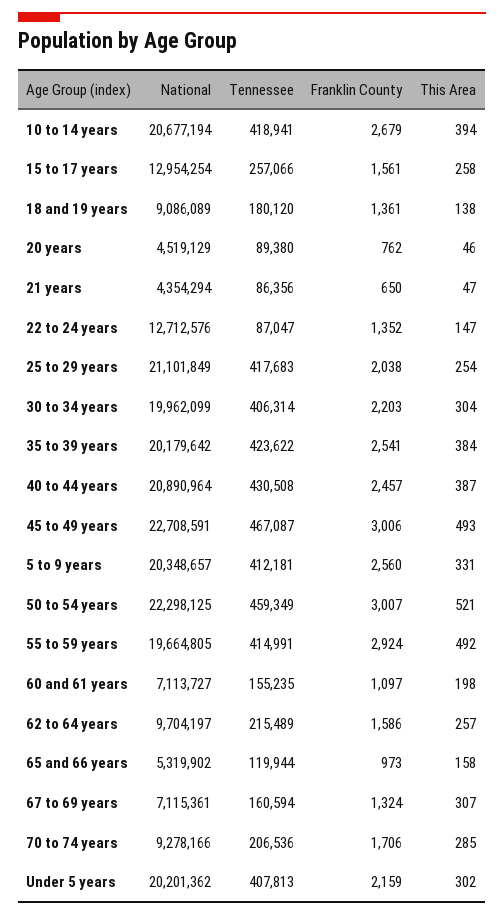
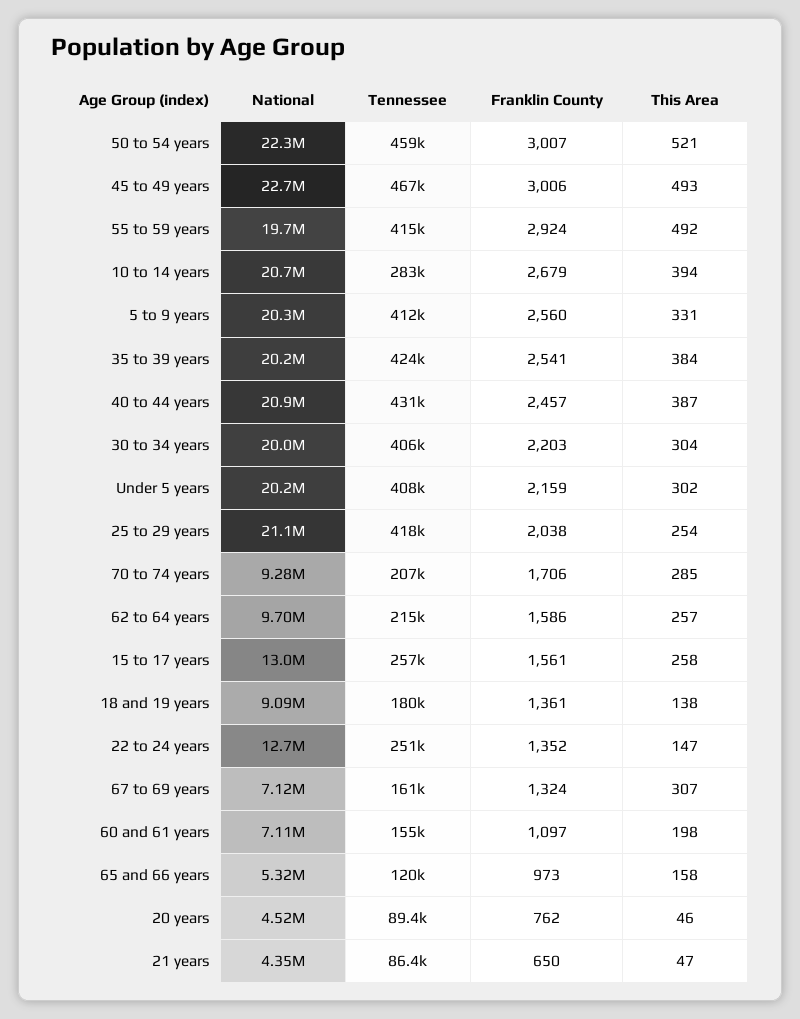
Tennessee, 10 to 14 years: 418941 -> 283000
Tennessee, 22 to 24 years: 87047 -> 251000

